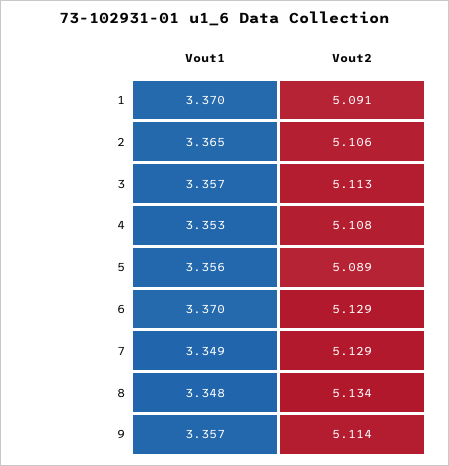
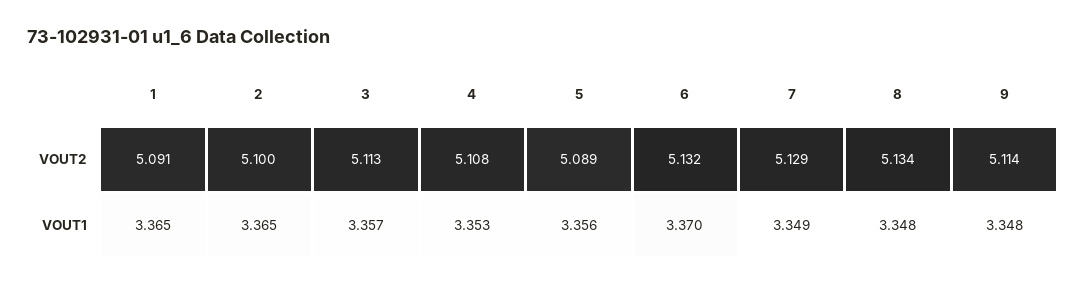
Vout1, 1: 3.37 -> 3.365
Vout2, 2: 5.106 -> 5.1
Vout2, 6: 5.129 -> 5.132
Vout1, 9: 3.357 -> 3.348

